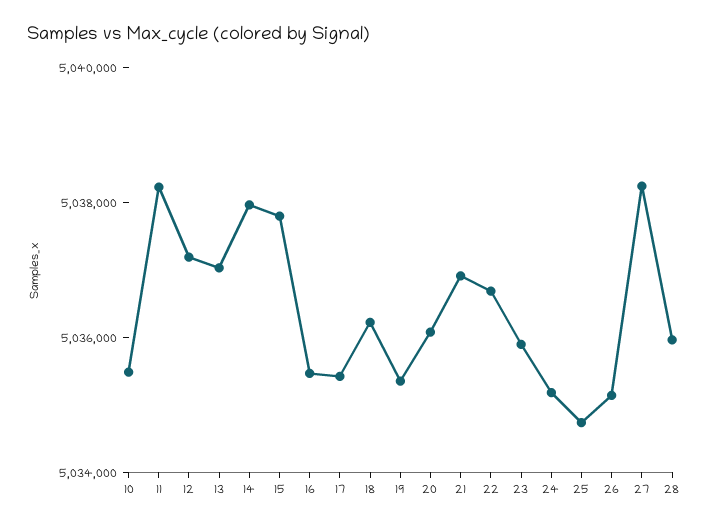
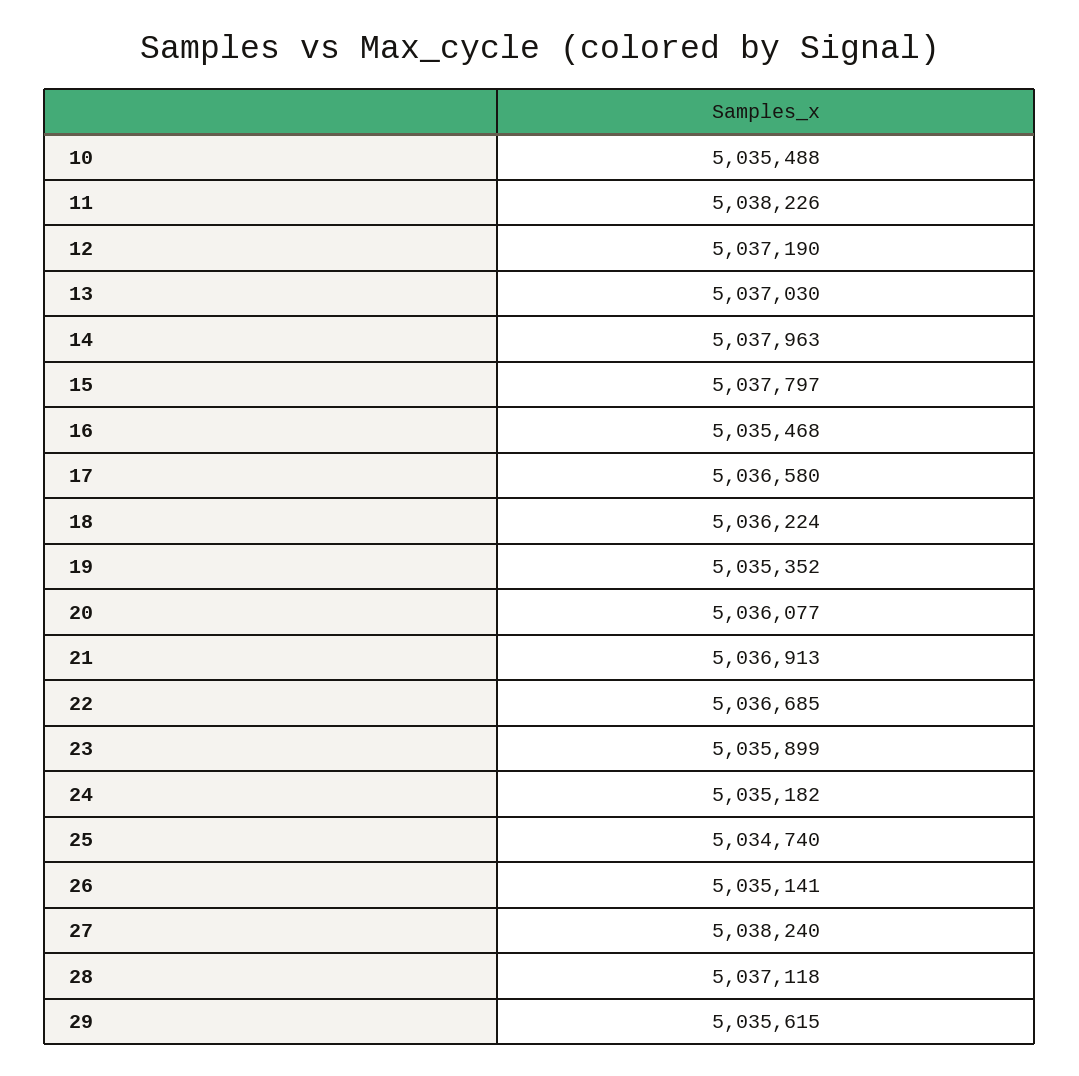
17: 5035500 -> 5036580
28: 5036000 -> 5037118
29: none -> 5035615

